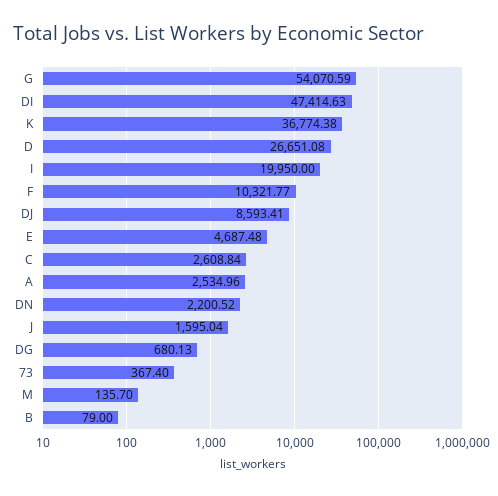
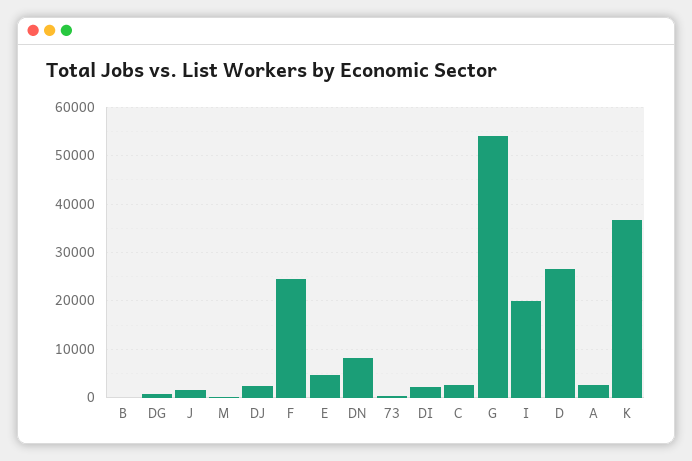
DI: 47414.63 -> 2000
F: 10321.77 -> 24000
DJ: 8593.41 -> 2000
DN: 2200.52 -> 8000

